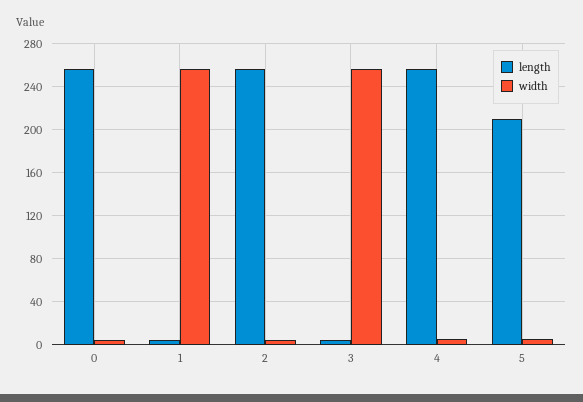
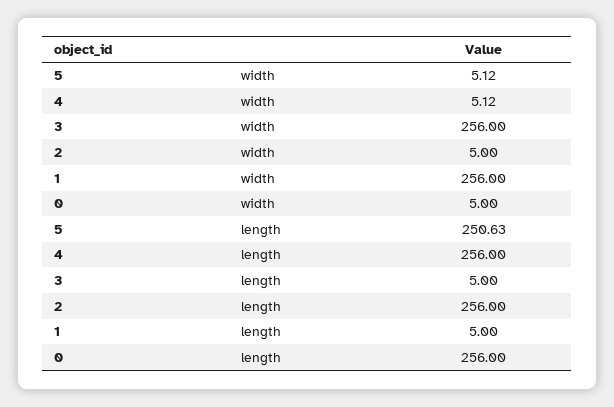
length, 5: 210 -> 250.63

